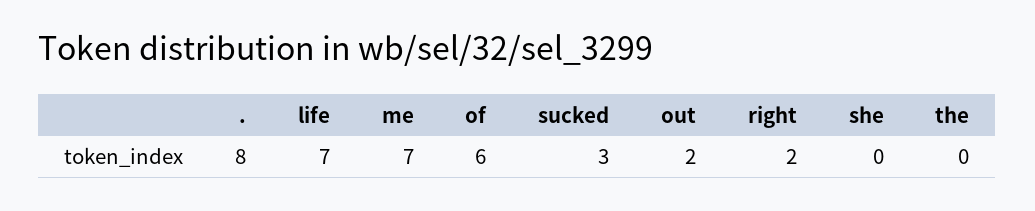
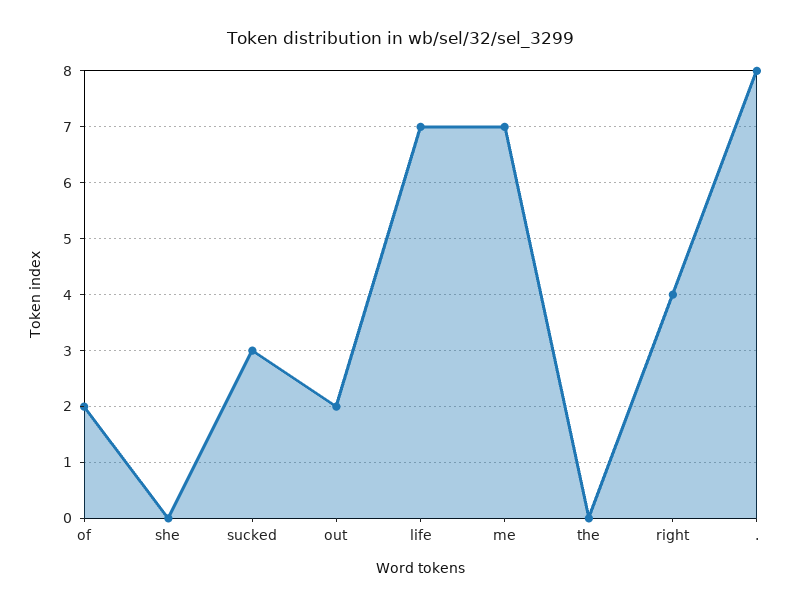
of: 6 -> 2
right: 2 -> 4

